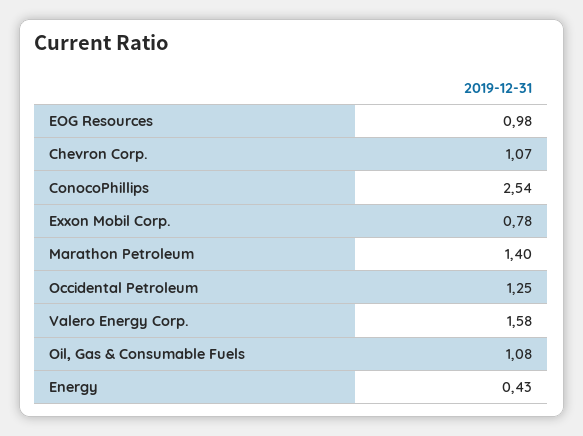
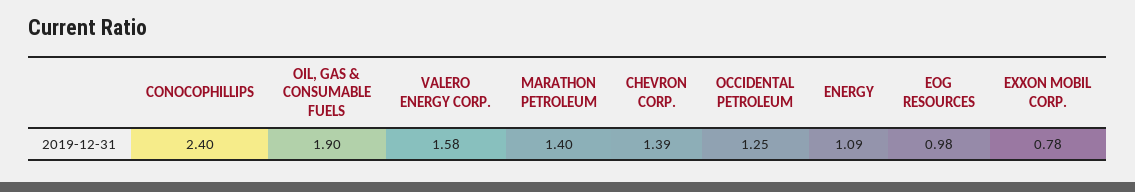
Chevron Corp.: 1.07 -> 1.39
ConocoPhillips: 2.54 -> 2.4
Oil, Gas & Consumable Fuels: 1.08 -> 1.9
Energy: 0.43 -> 1.09

